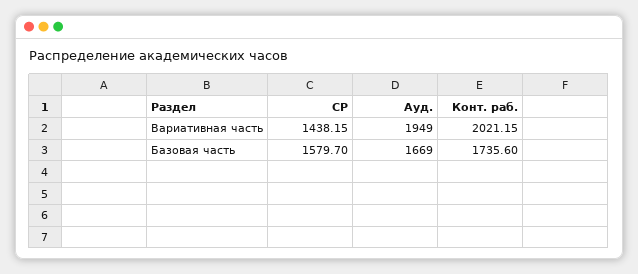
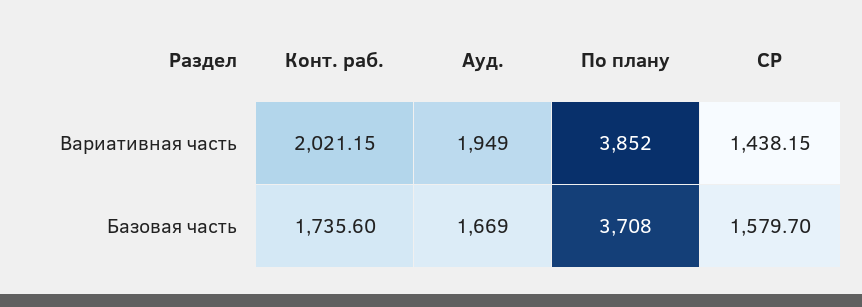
По плану, Вариативная часть: none -> 3852
По плану, Базовая часть: none -> 3708

